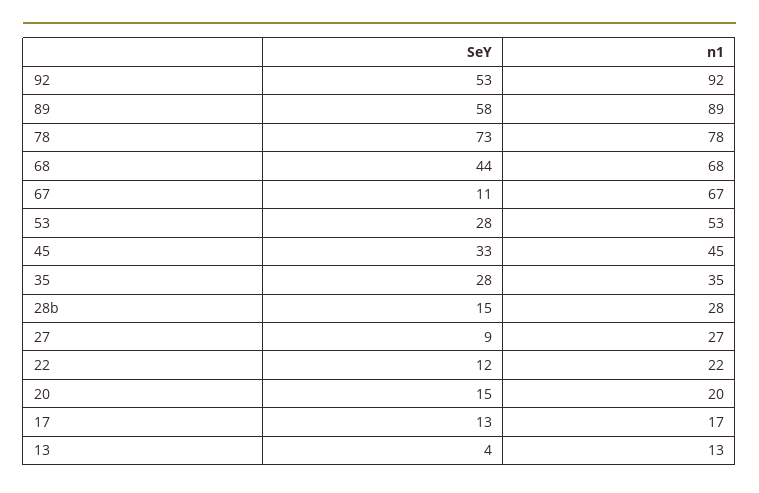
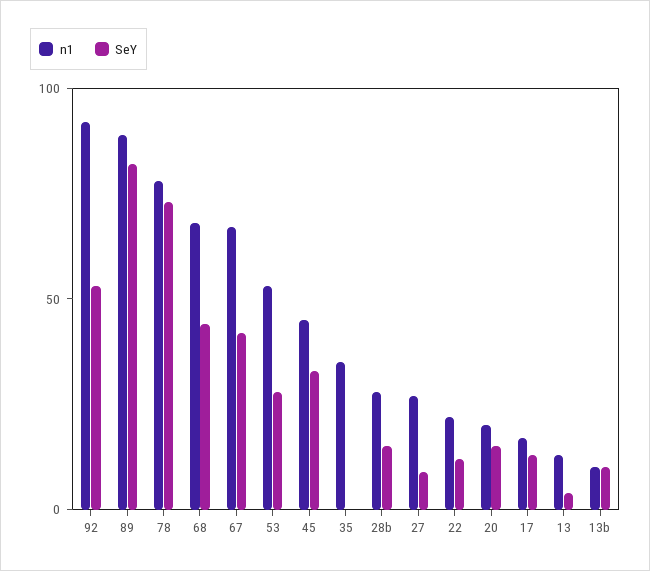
SeY, 89: 58 -> 80
SeY, 67: 11 -> 40
SeY, 35: 28 -> 0
n1, 13b: none -> 10
SeY, 13b: none -> 10

